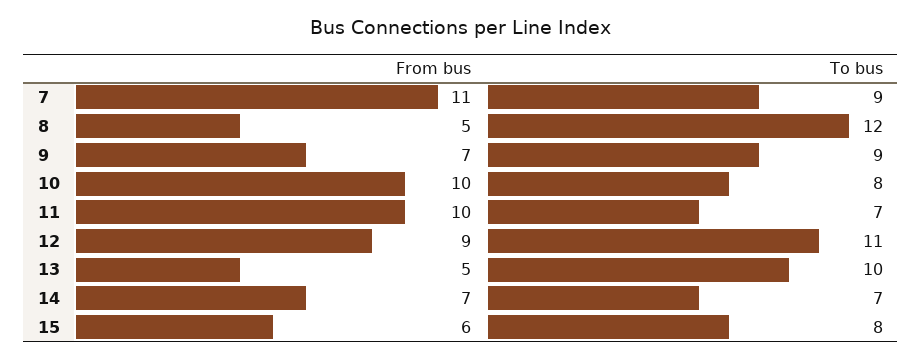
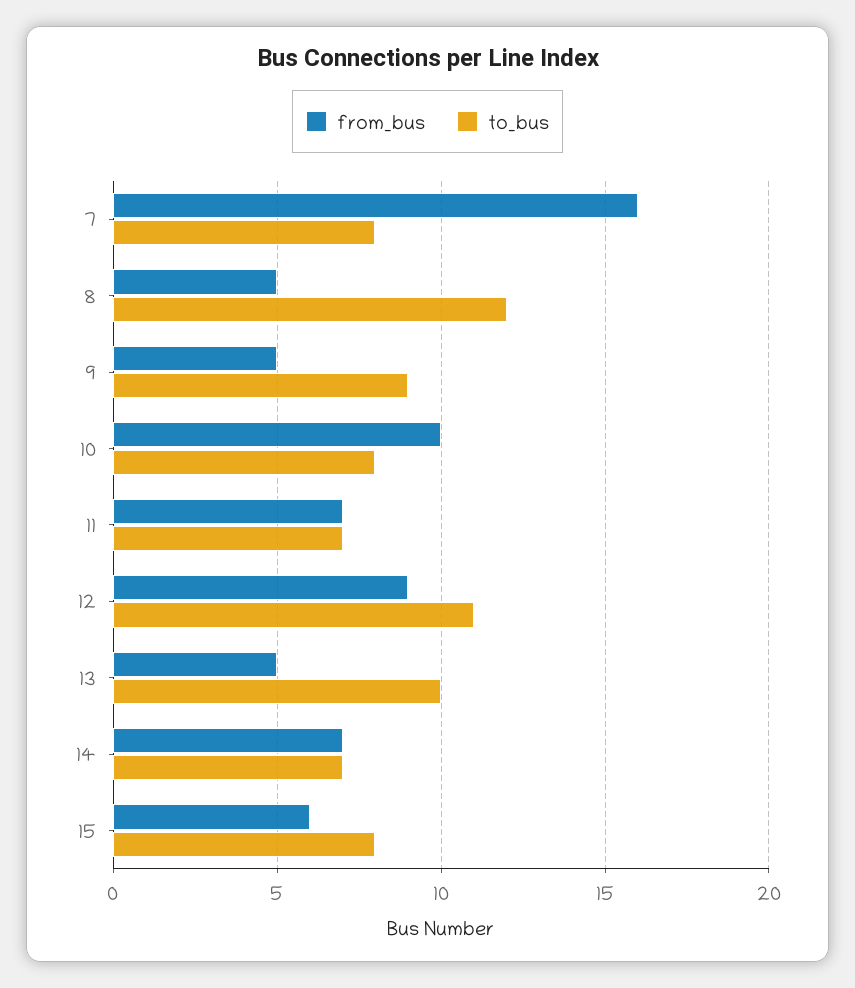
From bus, 7: 11 -> 16
To bus, 7: 9 -> 8
From bus, 9: 7 -> 5
From bus, 11: 10 -> 7

